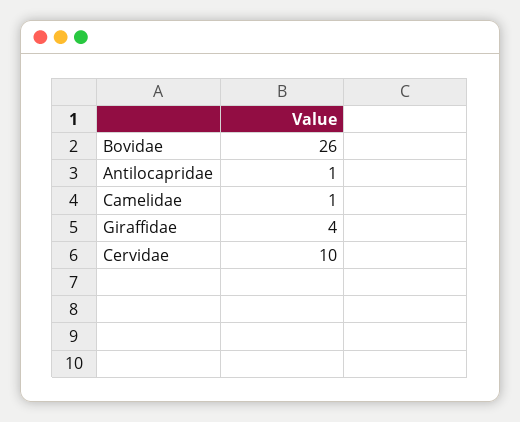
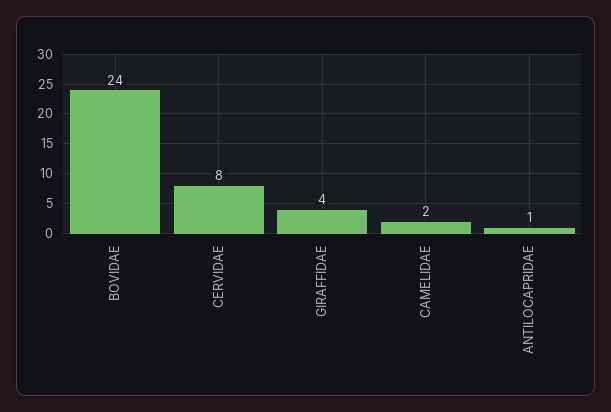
Bovidae: 26 -> 24
Camelidae: 1 -> 2
Cervidae: 10 -> 8

